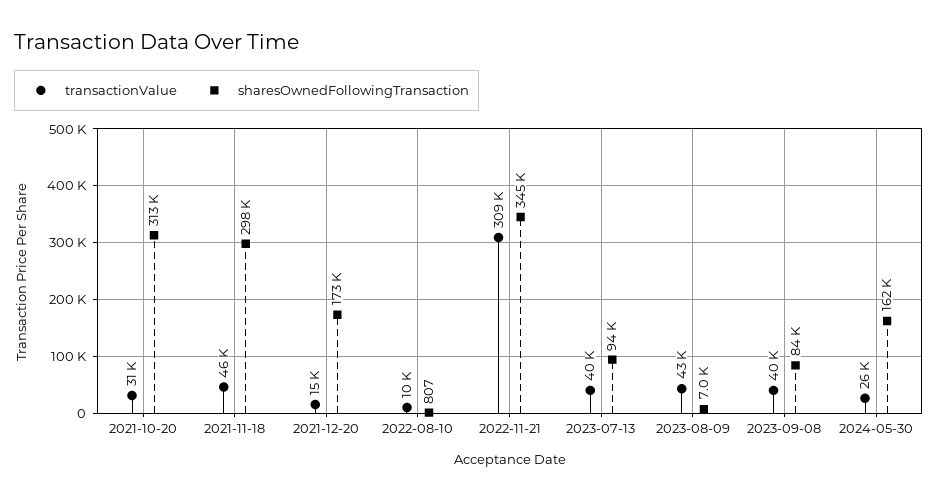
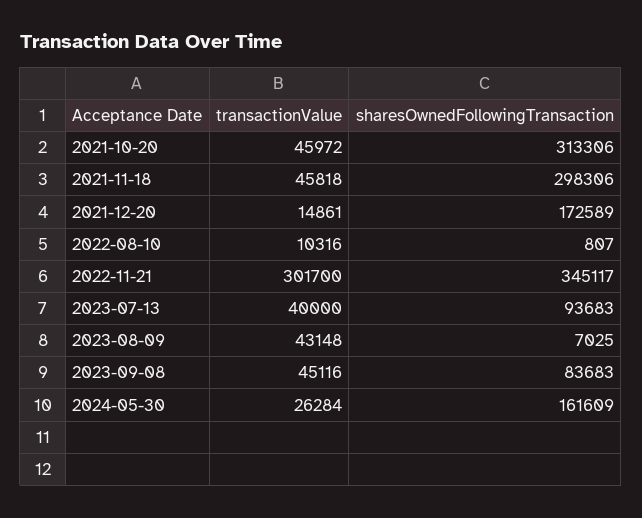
transactionValue, 2021-10-20: 31000 -> 45972
transactionValue, 2022-11-21: 309000 -> 301700
transactionValue, 2023-09-08: 40000 -> 45116

